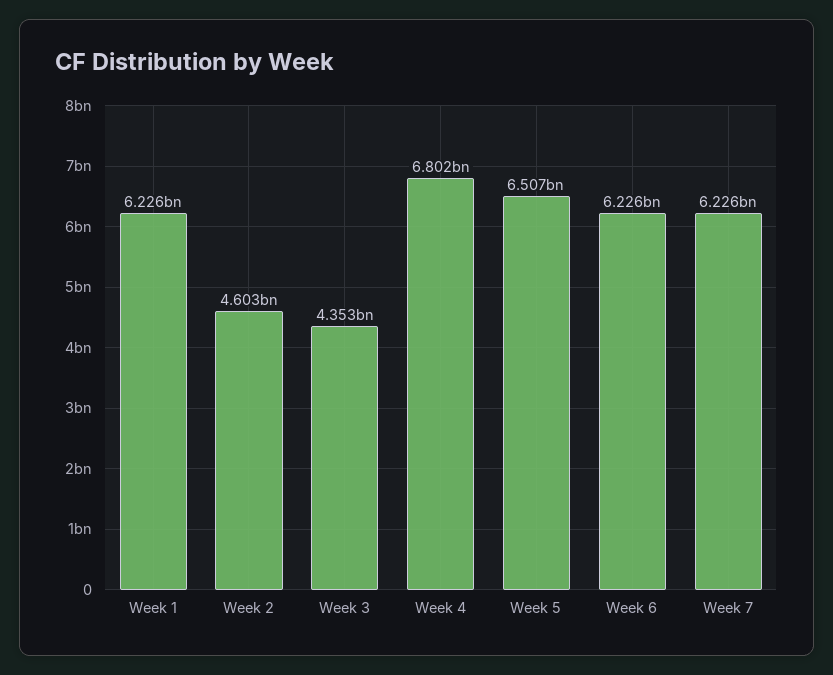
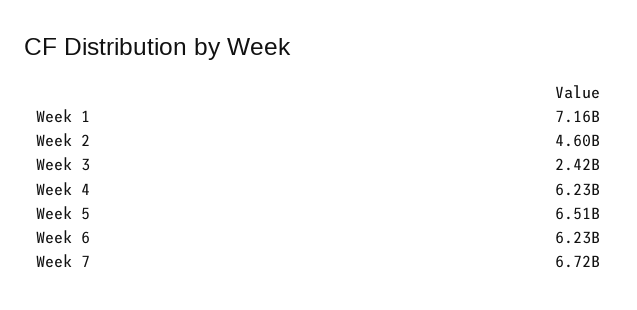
Week 1: 6226000000 -> 7160000000
Week 3: 4353000000 -> 2420000000
Week 4: 6802000000 -> 6230000000
Week 7: 6226000000 -> 6720000000

